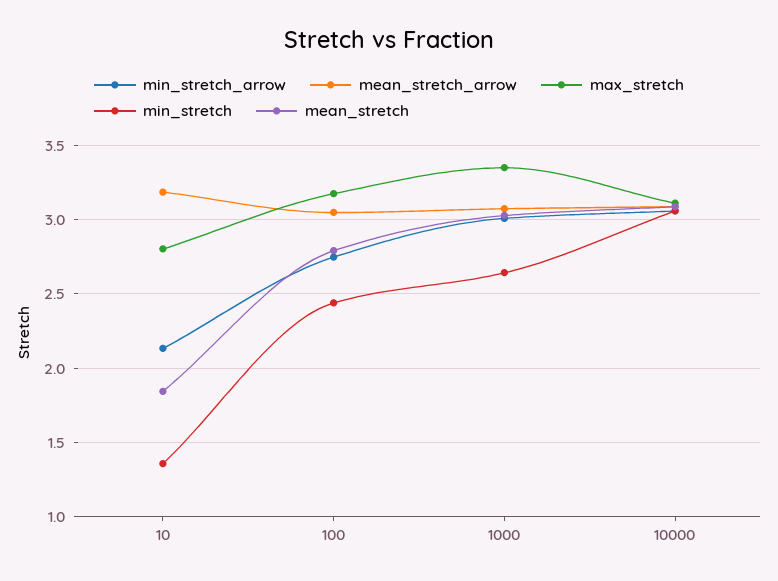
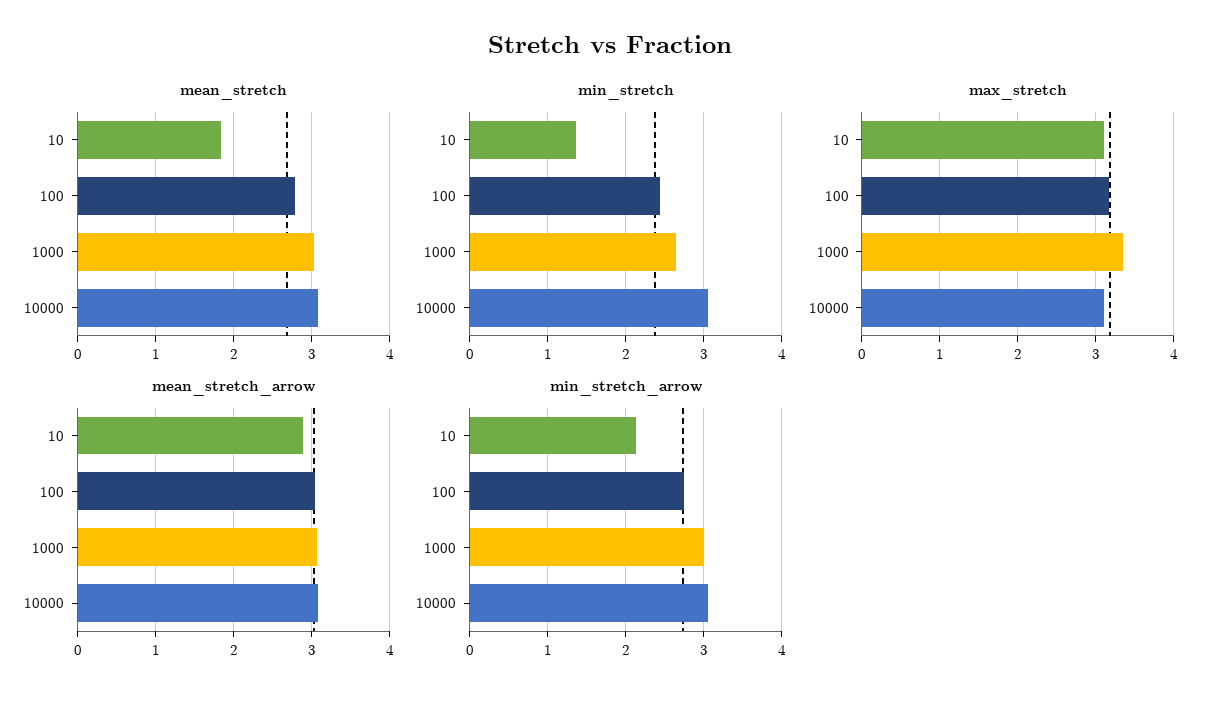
mean_stretch_arrow, 10: 3.2 -> 2.9
max_stretch, 10: 2.8 -> 3.1

